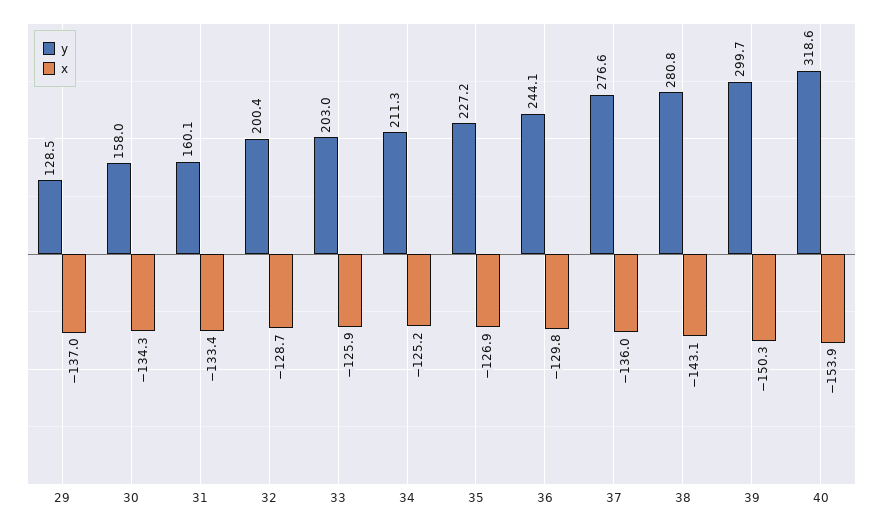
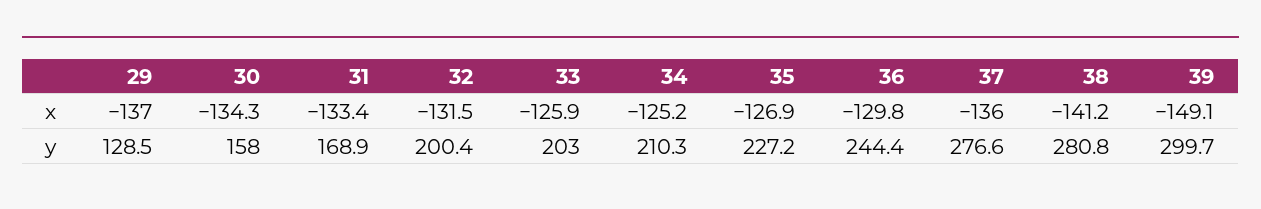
y, 31: 160.1 -> 168.9
x, 32: -128.7 -> -131.5
y, 34: 211.3 -> 210.3
y, 36: 244.1 -> 244.4
x, 38: -143.1 -> -141.2
x, 39: -150.3 -> -149.1
y, 40: 318.6 -> none
x, 40: -153.9 -> none

